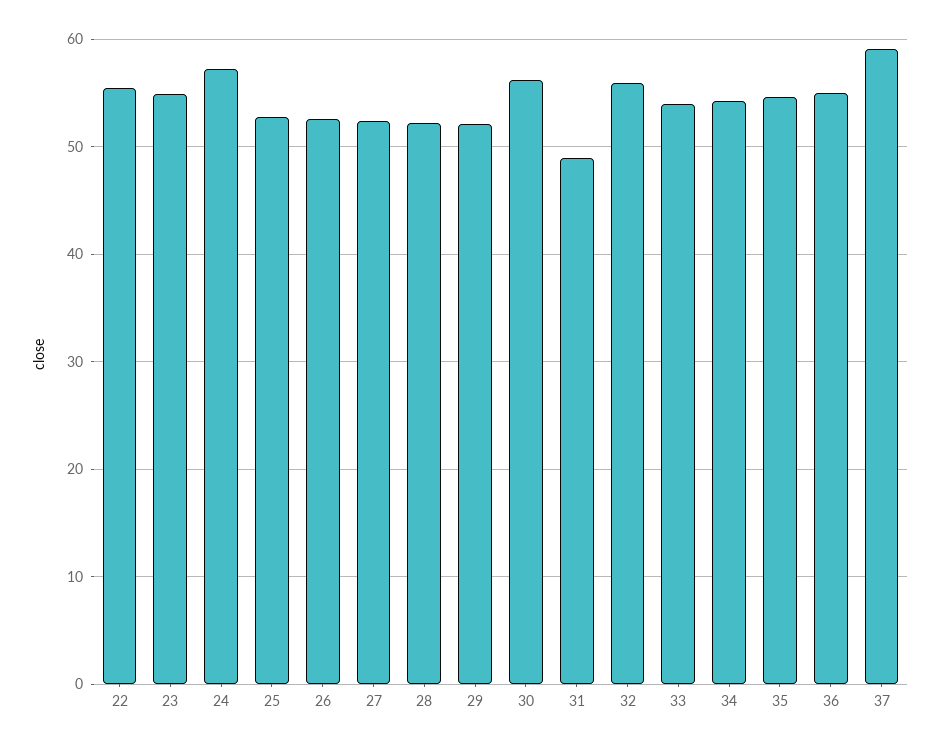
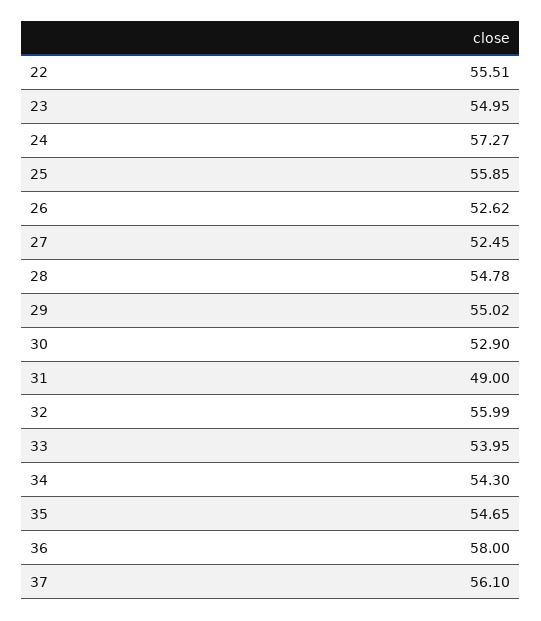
25: 53 -> 55.85
28: 52 -> 54.78
29: 52 -> 55.02
30: 56 -> 52.9
36: 55 -> 58
37: 59 -> 56.1

